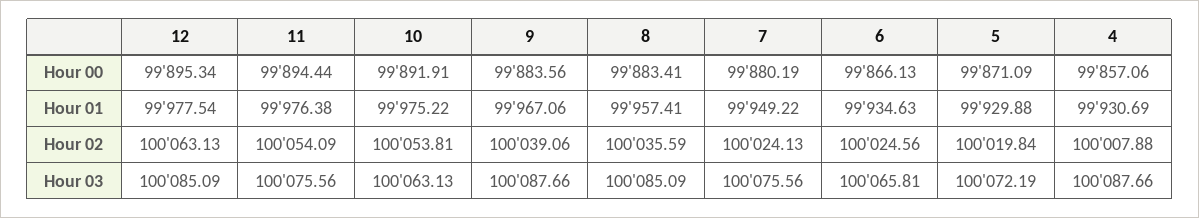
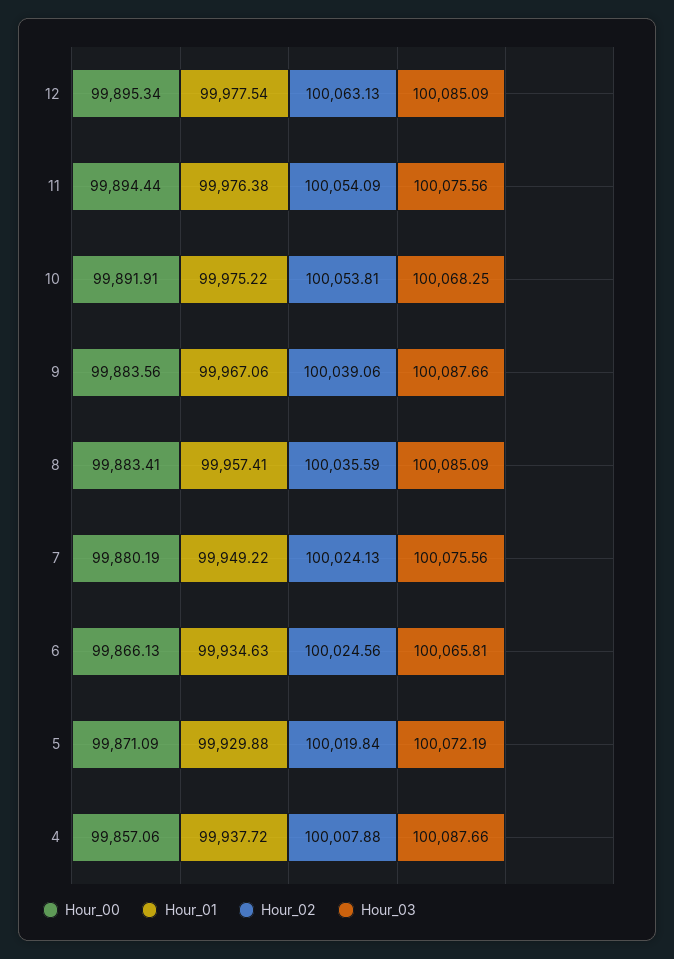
Hour 01, 4: 99930.69 -> 99937.72
Hour 03, 10: 100063.13 -> 100068.25

